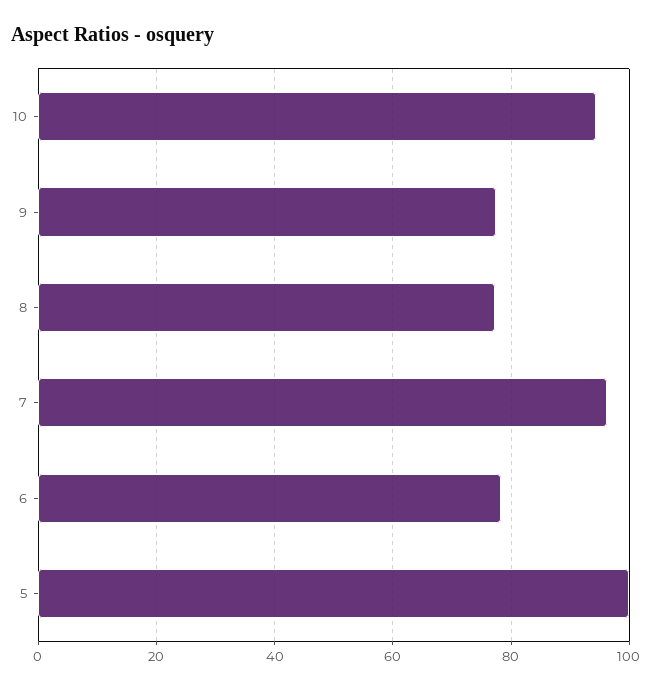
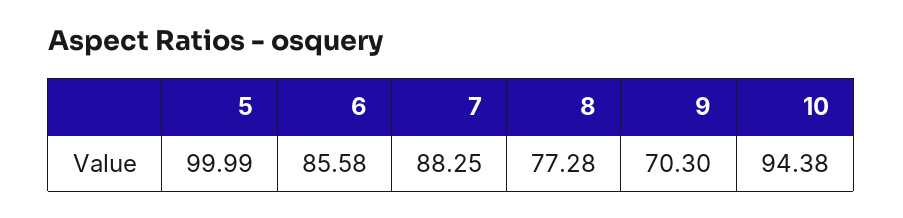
9: 78 -> 70.3
7: 96 -> 88.25
6: 78 -> 85.58

